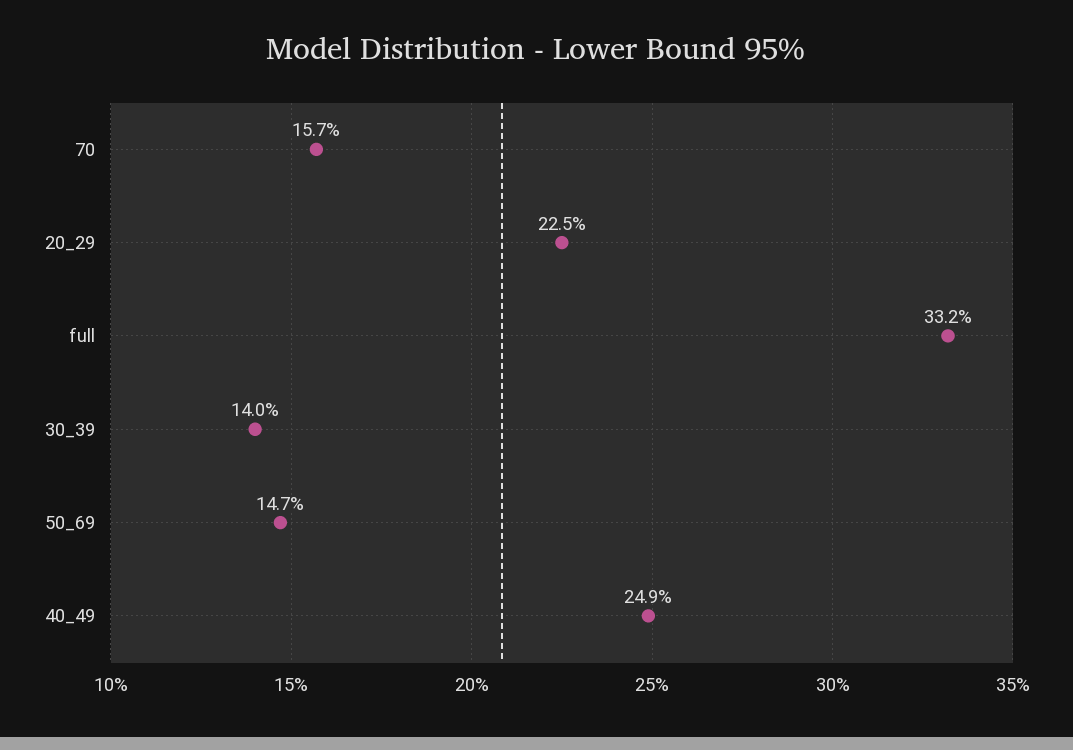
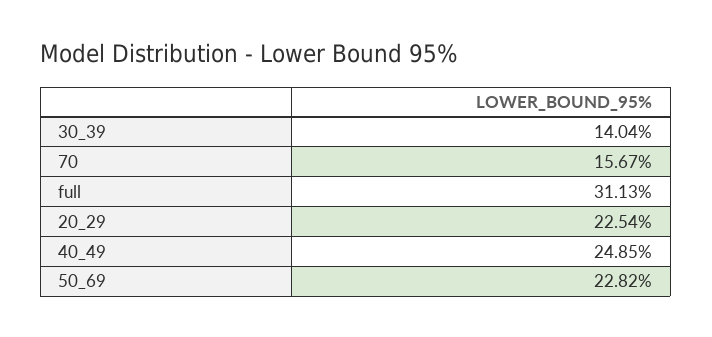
full: 33.2 -> 31.13
50_69: 14.7 -> 22.82

